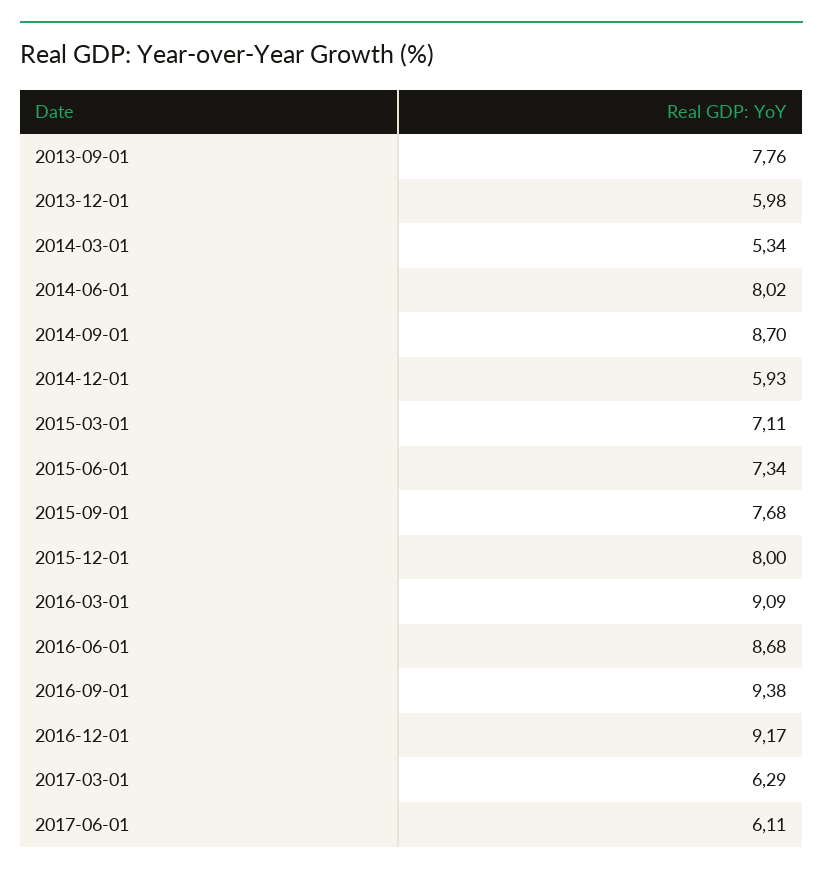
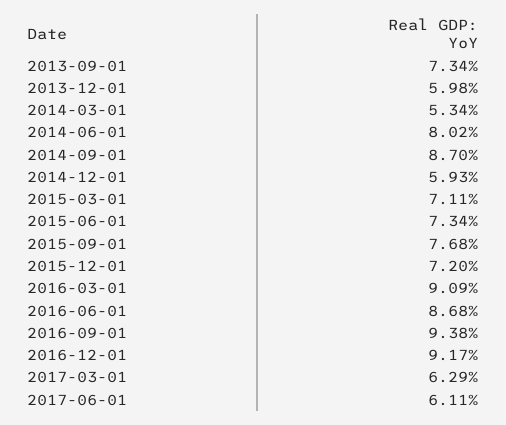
2013-09-01: 7.76 -> 7.34
2015-12-01: 8 -> 7.2

